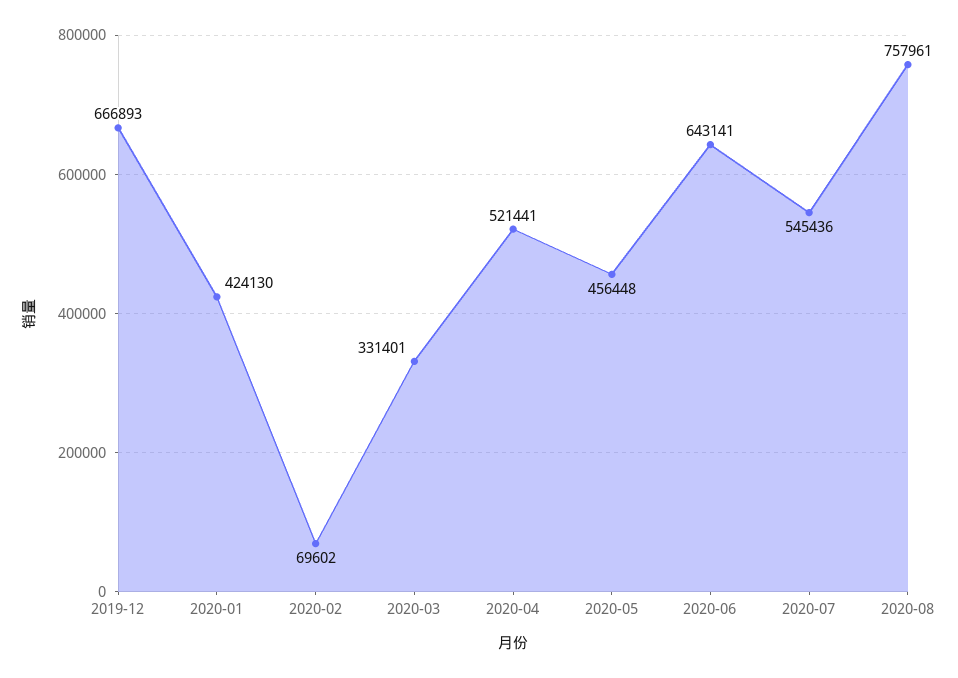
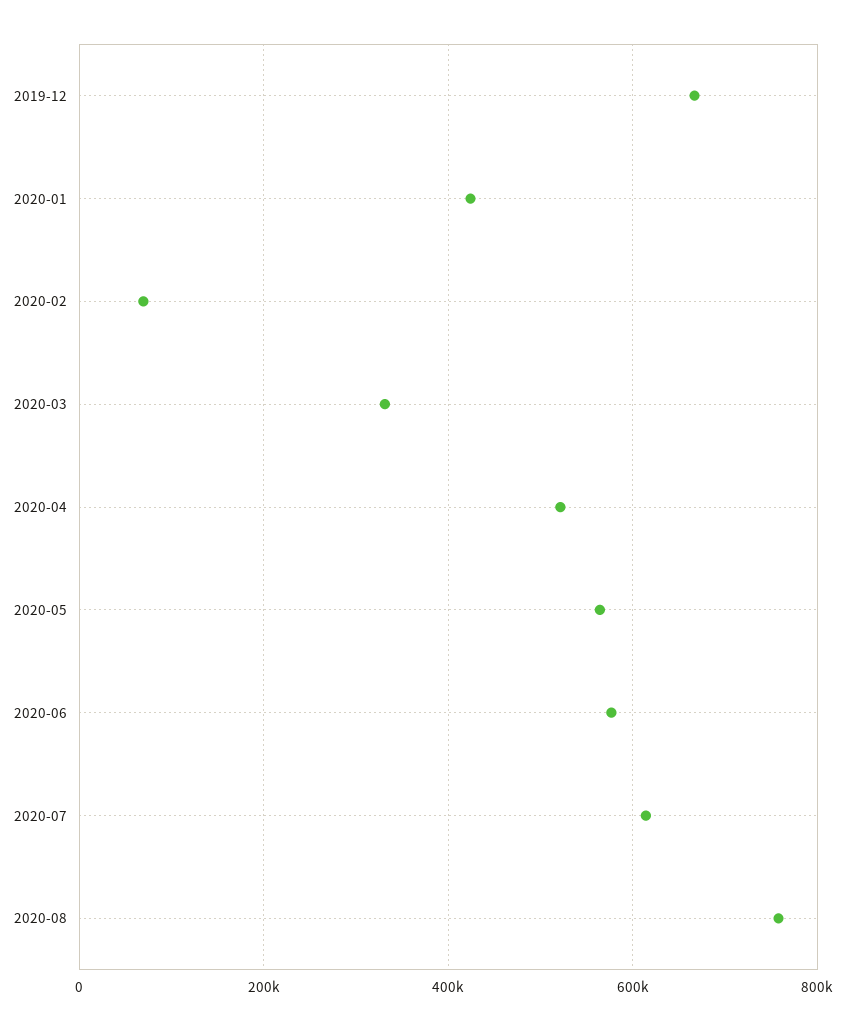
2020-05: 456448 -> 560000
2020-06: 643141 -> 580000
2020-07: 545436 -> 620000

